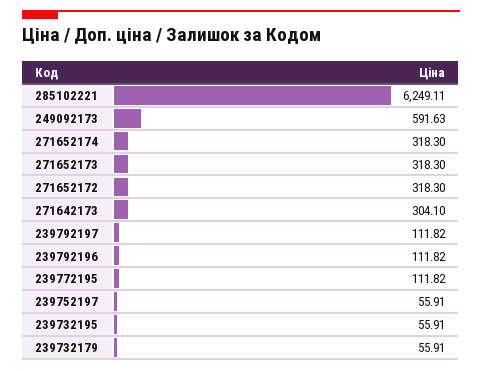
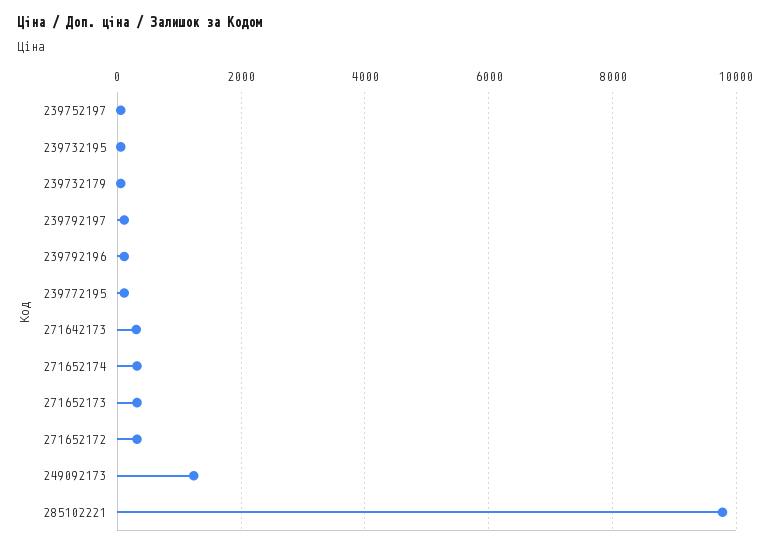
285102221: 6249.11 -> 9800
249092173: 591.63 -> 1200

